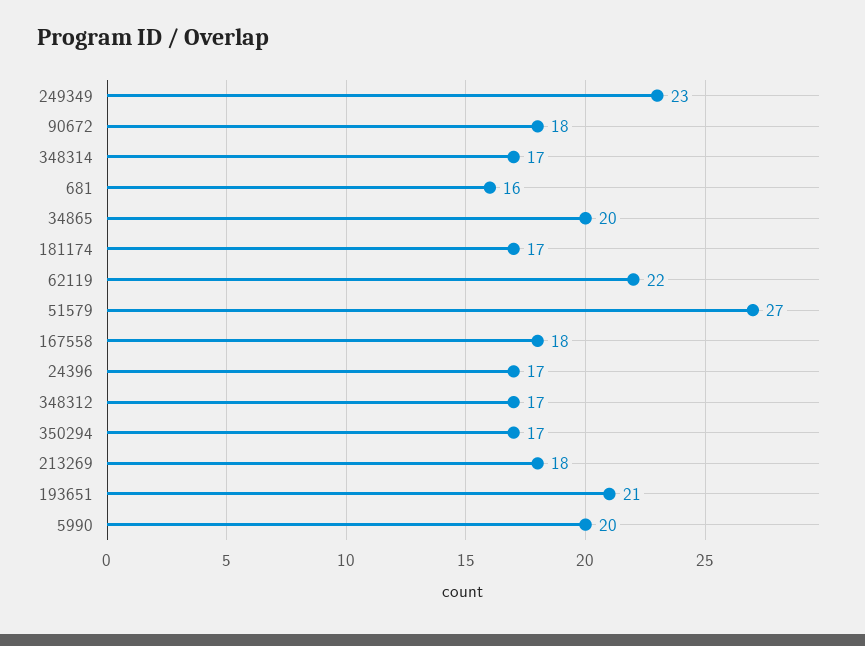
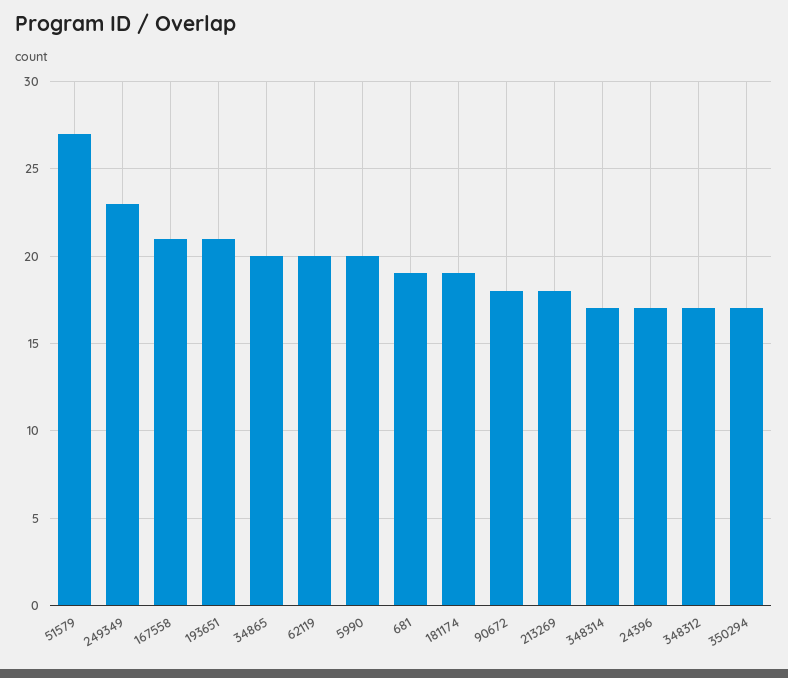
681: 16 -> 19
181174: 17 -> 19
62119: 22 -> 20
167558: 18 -> 21

